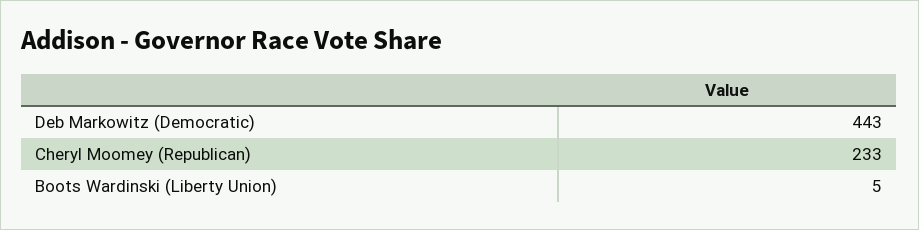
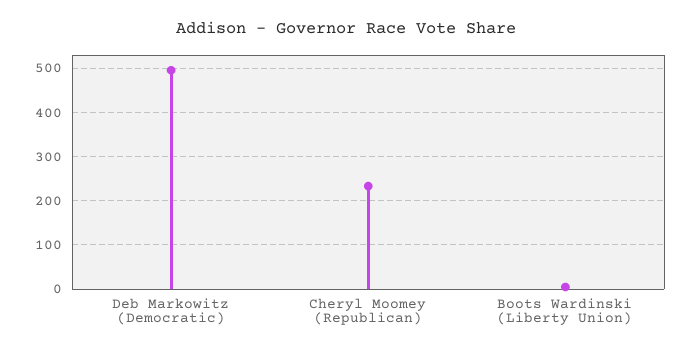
Deb Markowitz (Democratic): 443 -> 500

